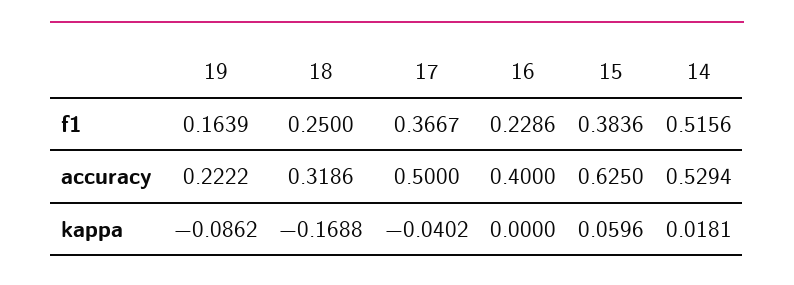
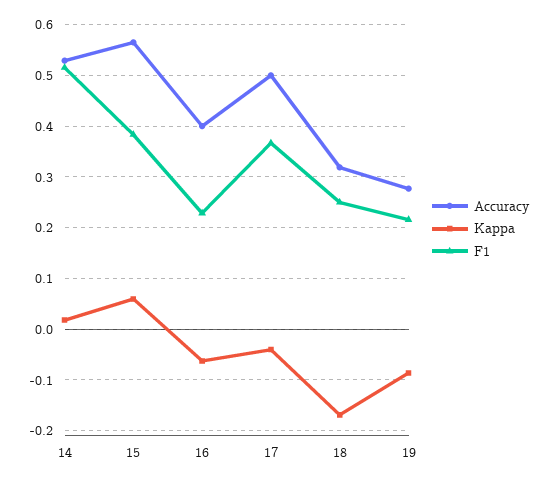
f1, 19: 0.1639 -> 0.22
accuracy, 19: 0.2222 -> 0.28
accuracy, 15: 0.625 -> 0.56
kappa, 16: 0 -> -0.06

